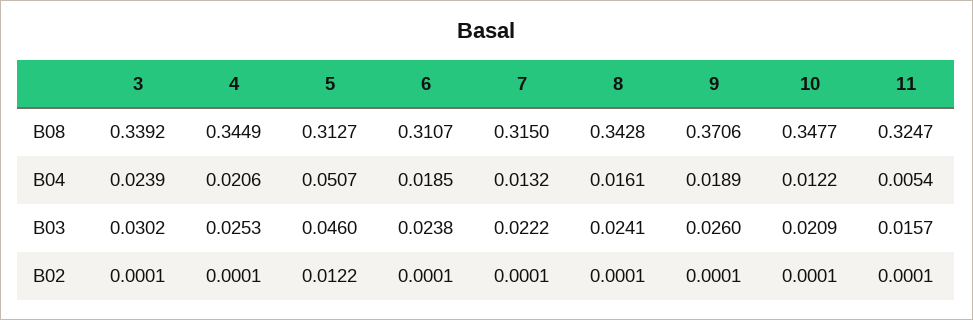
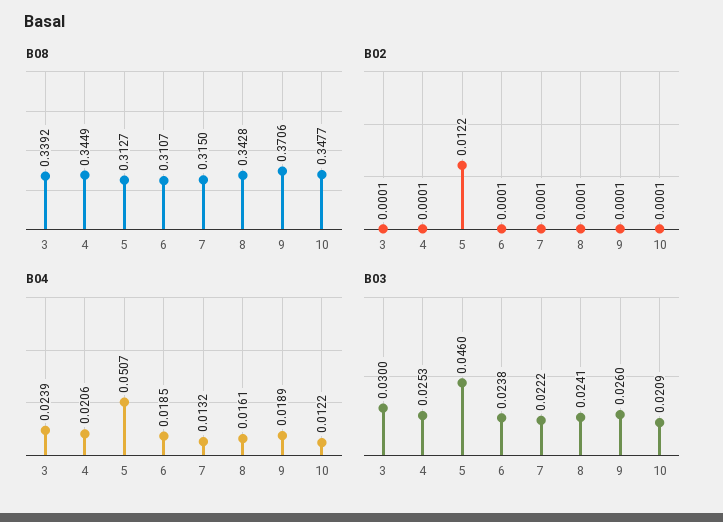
B08, 11: 0.3247 -> none
B04, 11: 0.0054 -> none
B03, 3: 0.0302 -> 0.03
B03, 11: 0.0157 -> none
B02, 11: 0.0001 -> none

